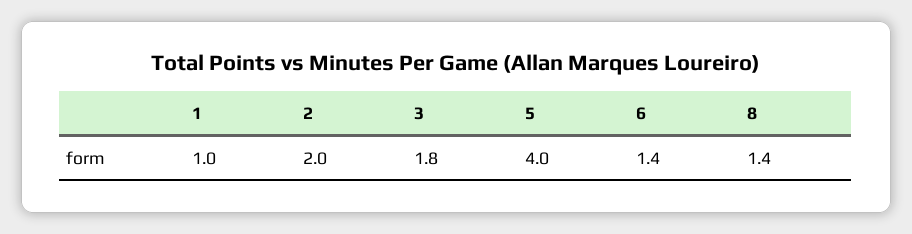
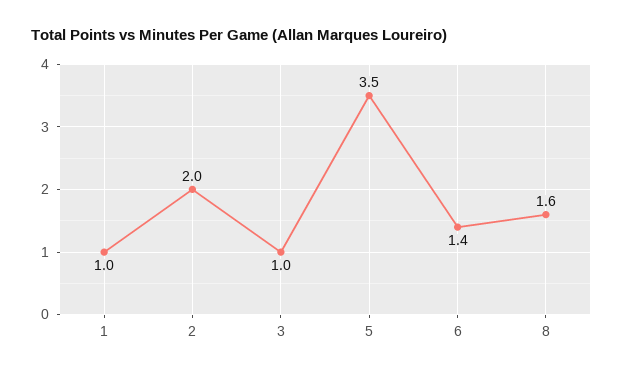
3: 1.8 -> 1
5: 4 -> 3.5
8: 1.4 -> 1.6

